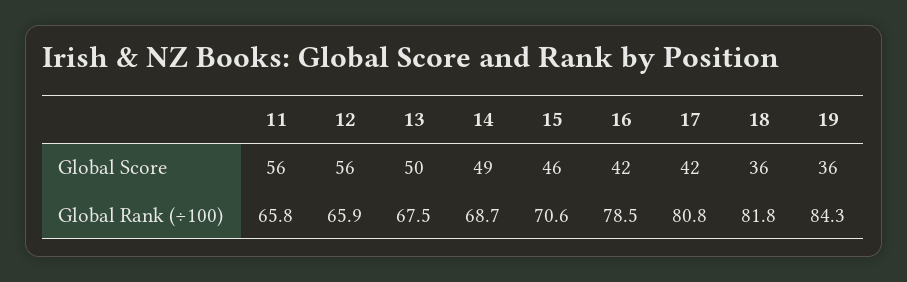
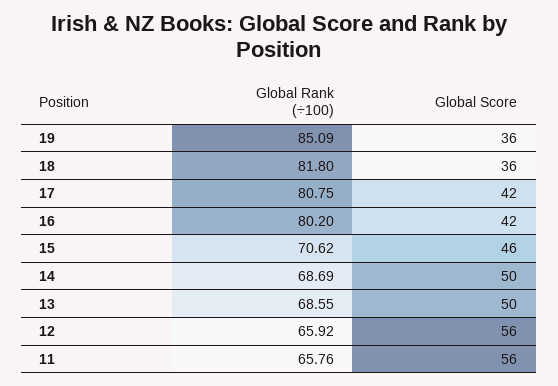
14, Global Score: 49 -> 50
13, Global Rank (÷100): 67.5 -> 68.55
16, Global Rank (÷100): 78.5 -> 80.2
19, Global Rank (÷100): 84.3 -> 85.09

